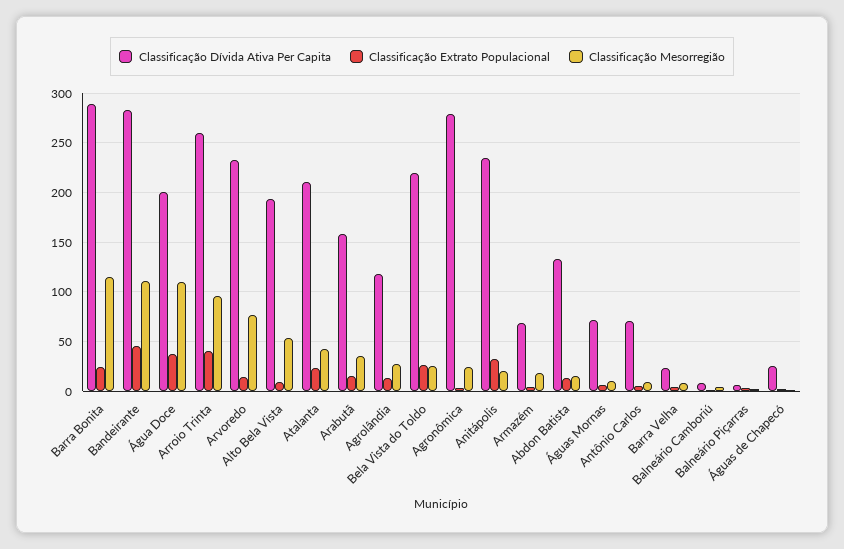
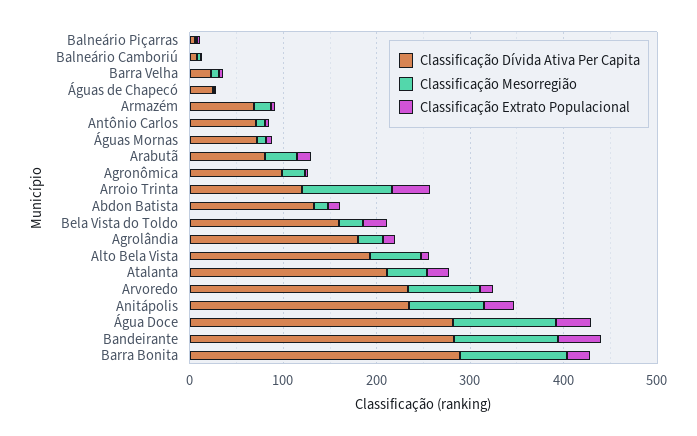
Classificação Dívida Ativa Per Capita, Água Doce: 200 -> 280
Classificação Dívida Ativa Per Capita, Arroio Trinta: 260 -> 120
Classificação Dívida Ativa Per Capita, Arabutã: 160 -> 80
Classificação Dívida Ativa Per Capita, Agrolândia: 120 -> 180
Classificação Dívida Ativa Per Capita, Bela Vista do Toldo: 220 -> 160
Classificação Dívida Ativa Per Capita, Agronômica: 280 -> 100
Classificação Mesorregião, Anitápolis: 20 -> 80

